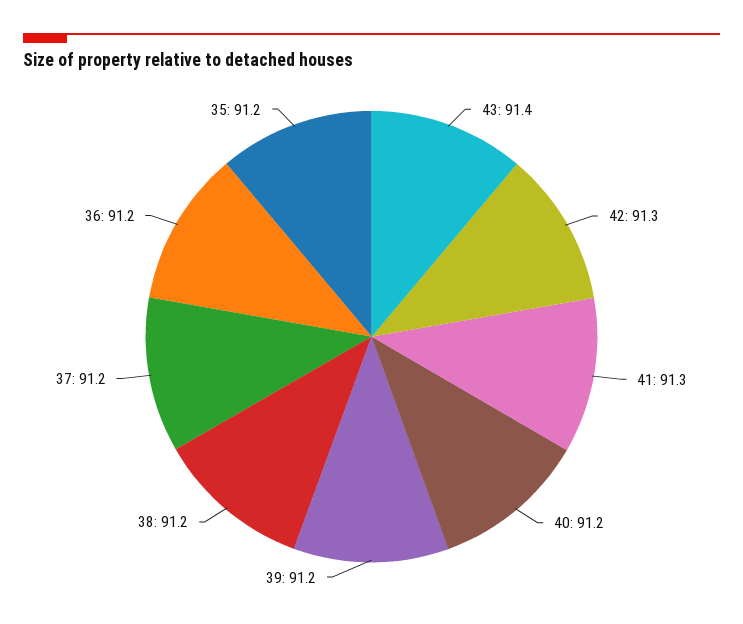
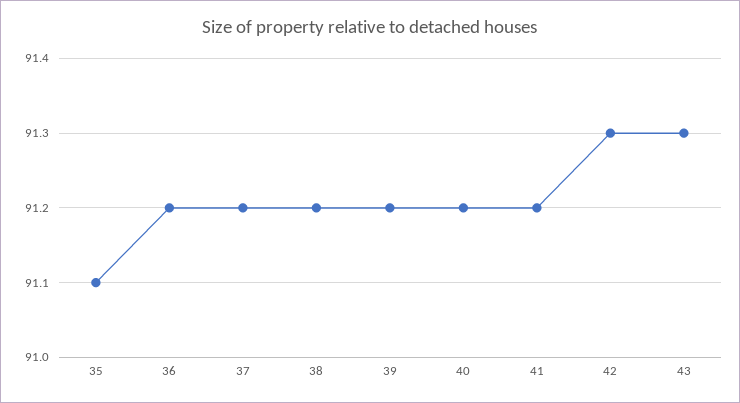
43: 91.4 -> 91.3
41: 91.3 -> 91.2
35: 91.2 -> 91.1

